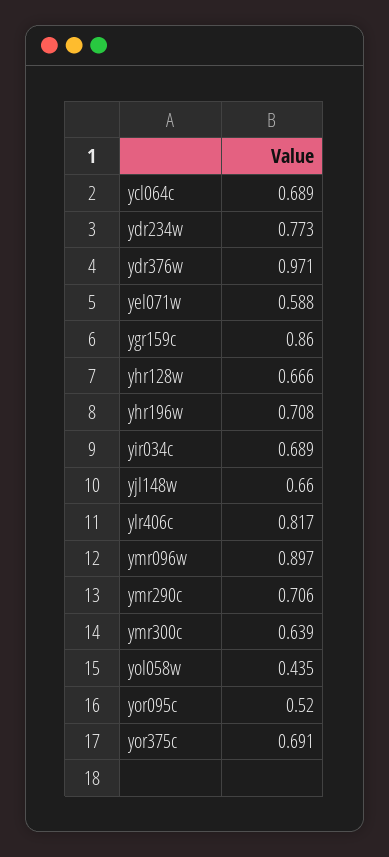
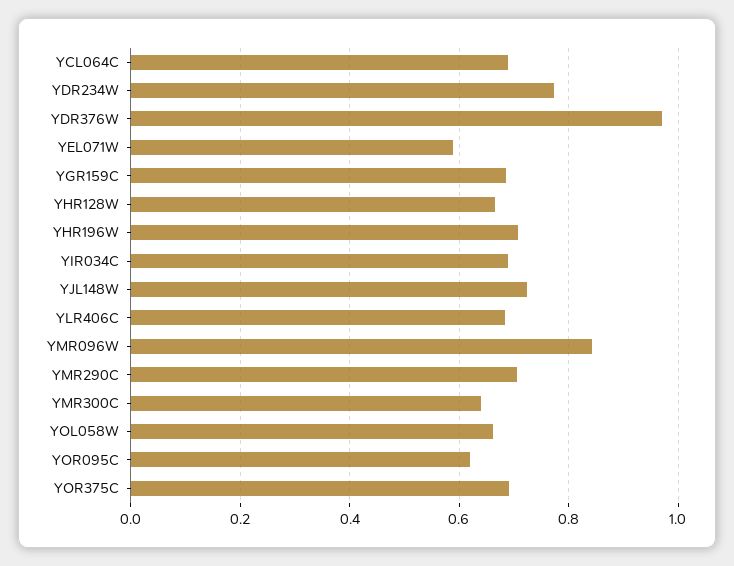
ygr159c: 0.86 -> 0.68
yjl148w: 0.66 -> 0.72
ylr406c: 0.817 -> 0.68
ymr096w: 0.897 -> 0.84
yol058w: 0.435 -> 0.66
yor095c: 0.52 -> 0.62

